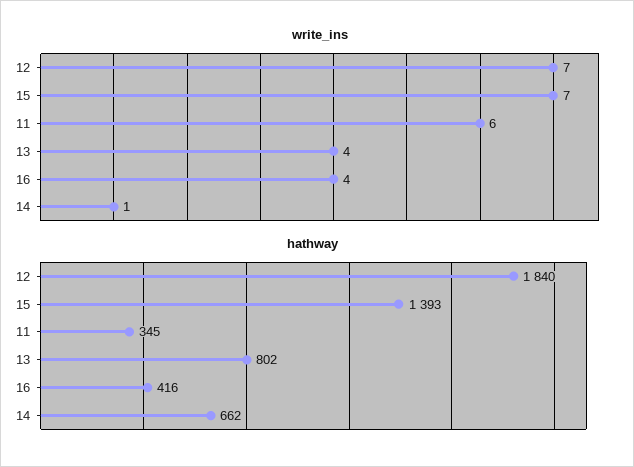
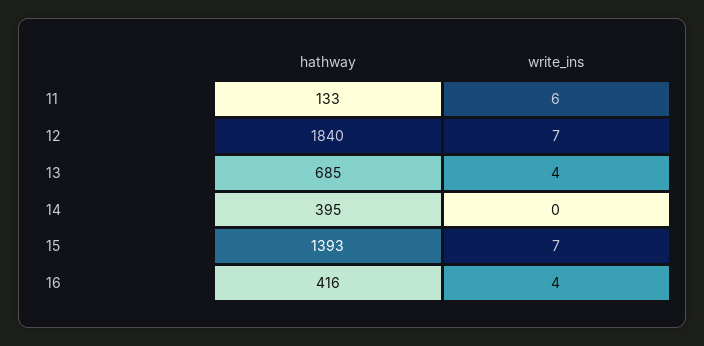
write_ins, 14: 1 -> 0
hathway, 11: 345 -> 133
hathway, 13: 802 -> 685
hathway, 14: 662 -> 395

